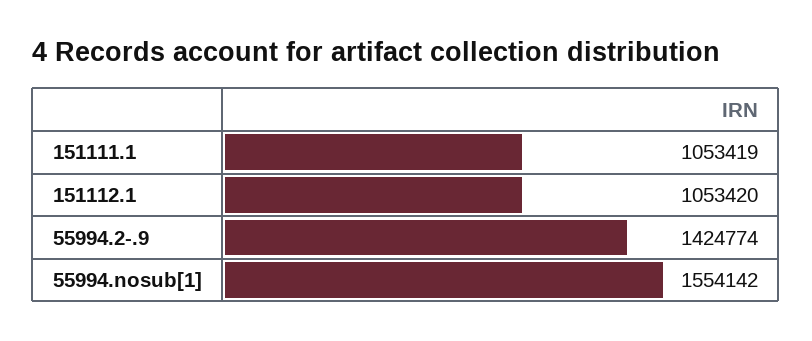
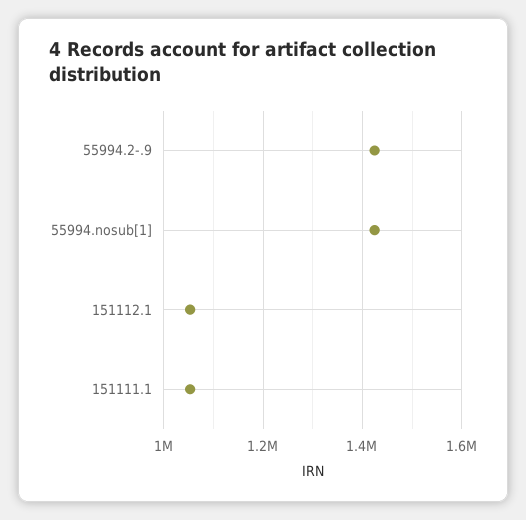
55994.nosub[1]: 1554142 -> 1420000

